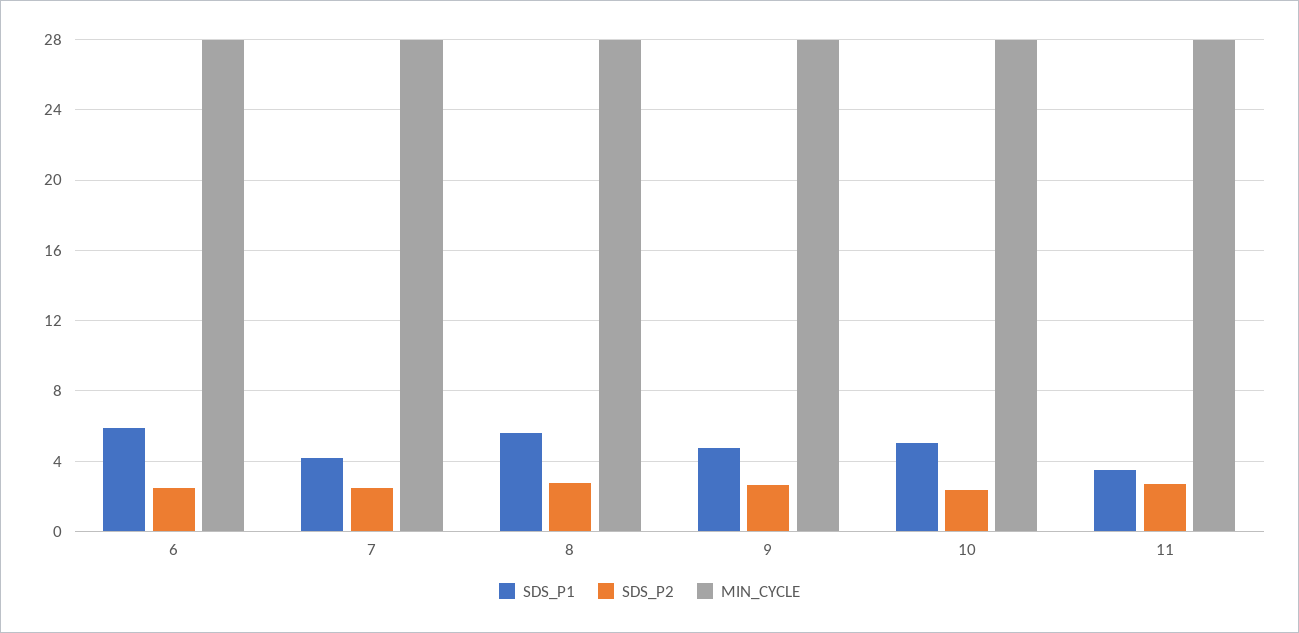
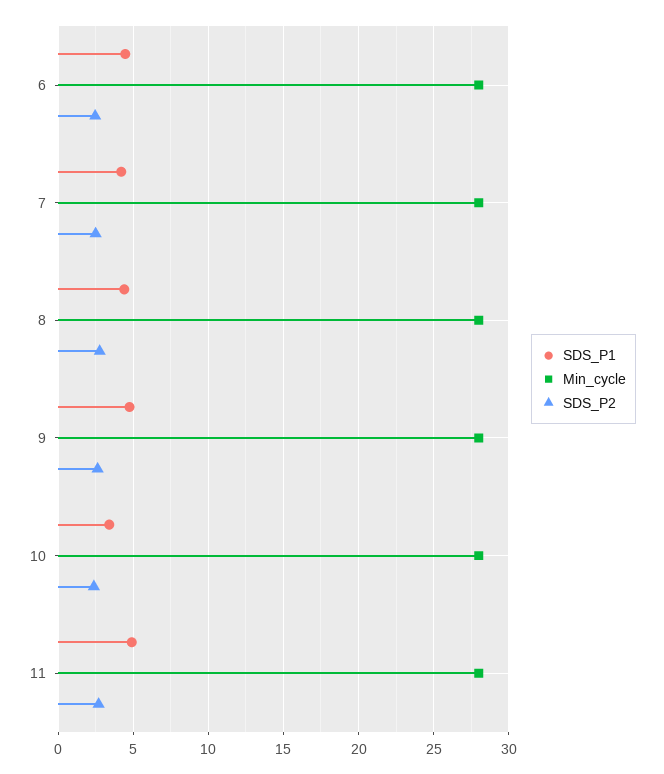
SDS_P1, 6: 6 -> 4.5
SDS_P1, 8: 5.5 -> 4.5
SDS_P1, 10: 5 -> 3.5
SDS_P1, 11: 3.5 -> 5

